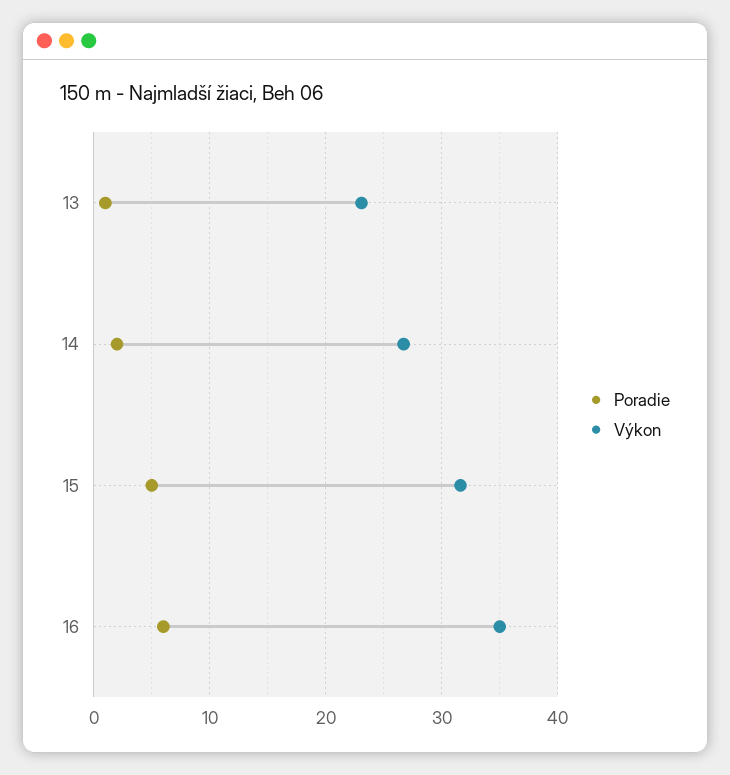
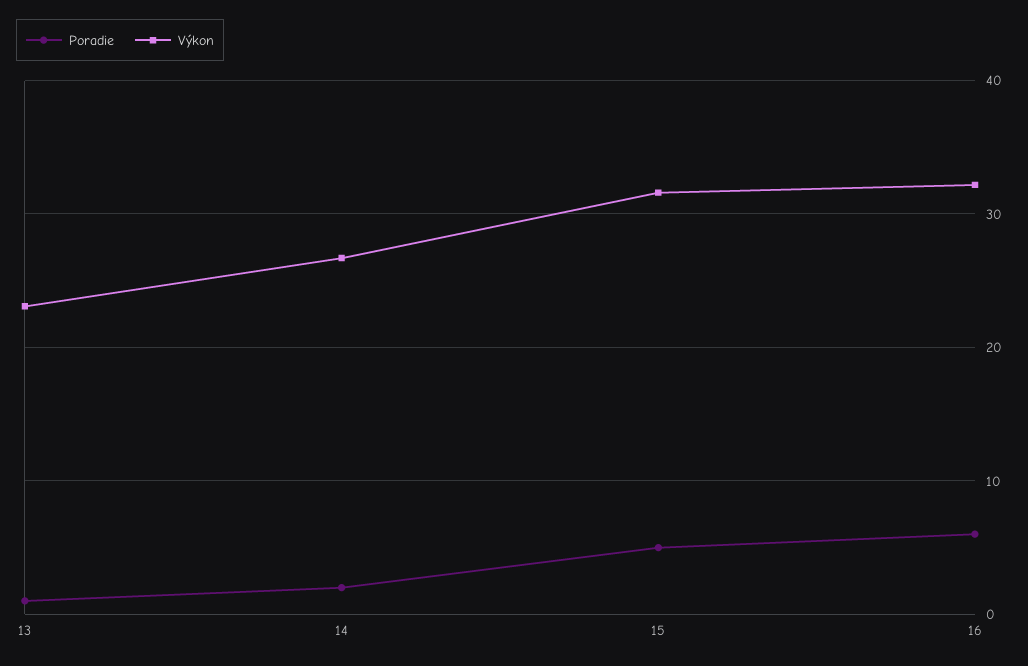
Výkon, 16: 35 -> 32

